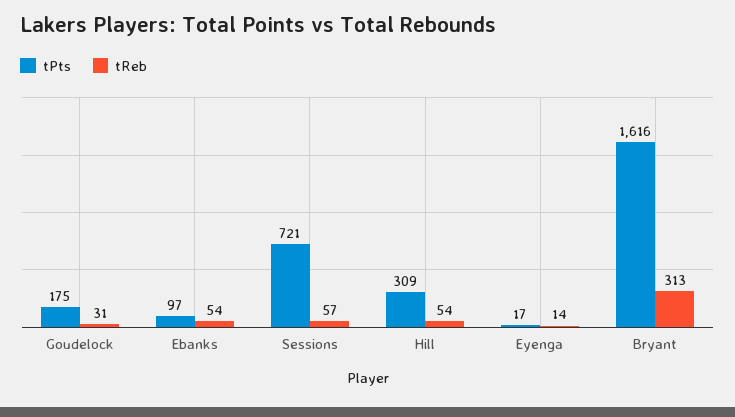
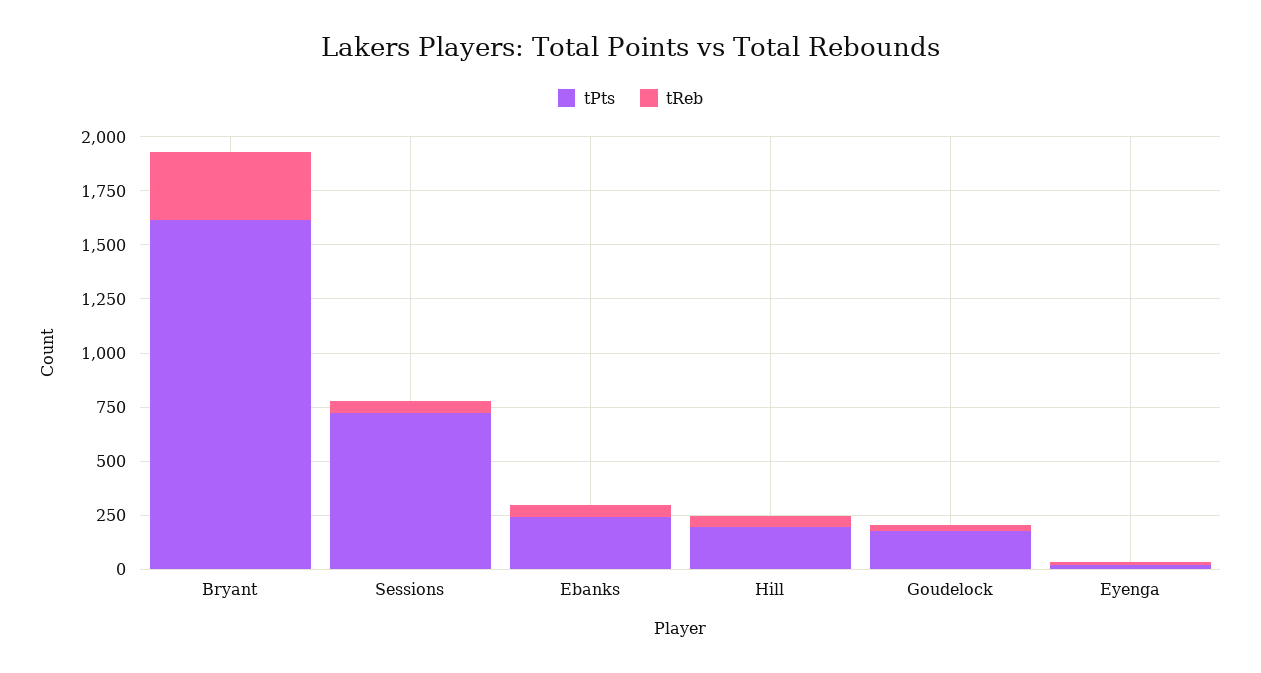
tPts, Ebanks: 97 -> 250
tPts, Hill: 309 -> 200

